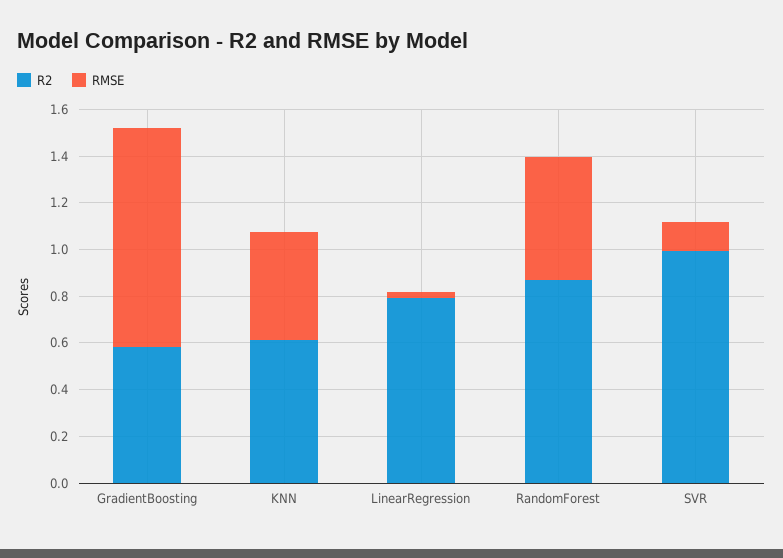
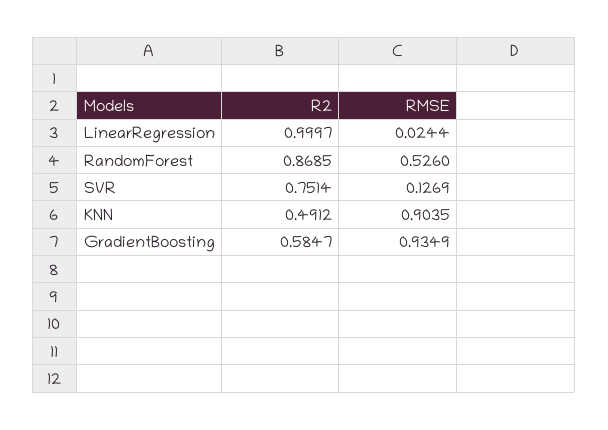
R2, KNN: 0.6 -> 0.4912
RMSE, KNN: 0.45 -> 0.9035
R2, LinearRegression: 0.8 -> 0.9997
R2, SVR: 1 -> 0.7514

